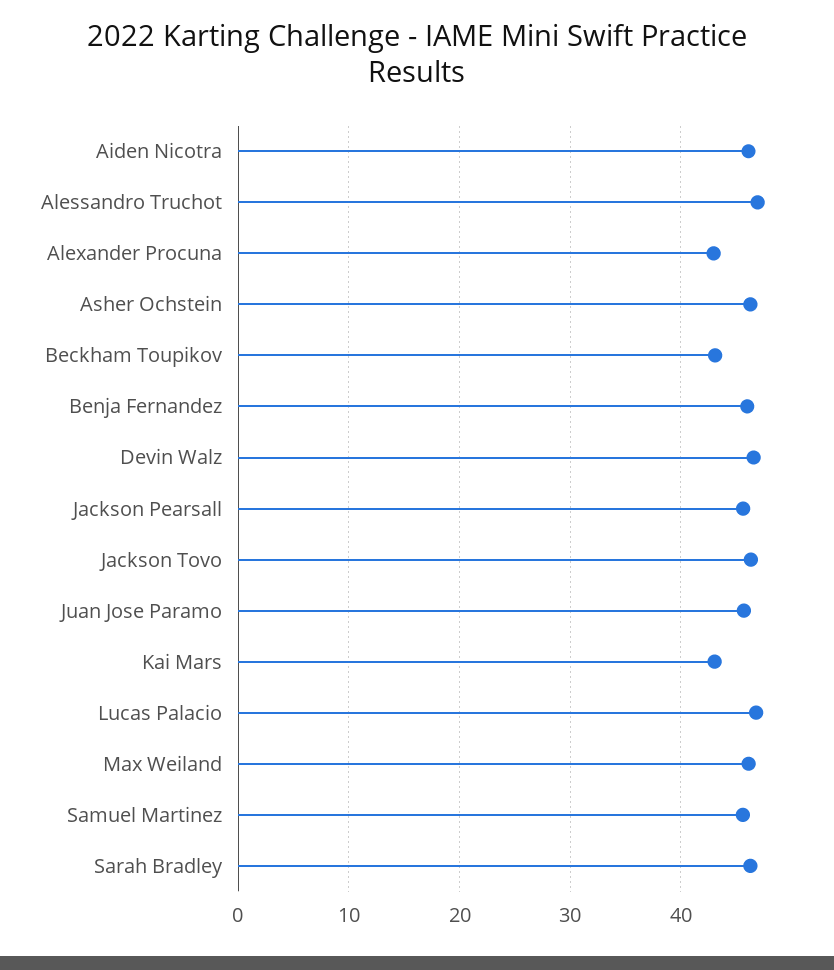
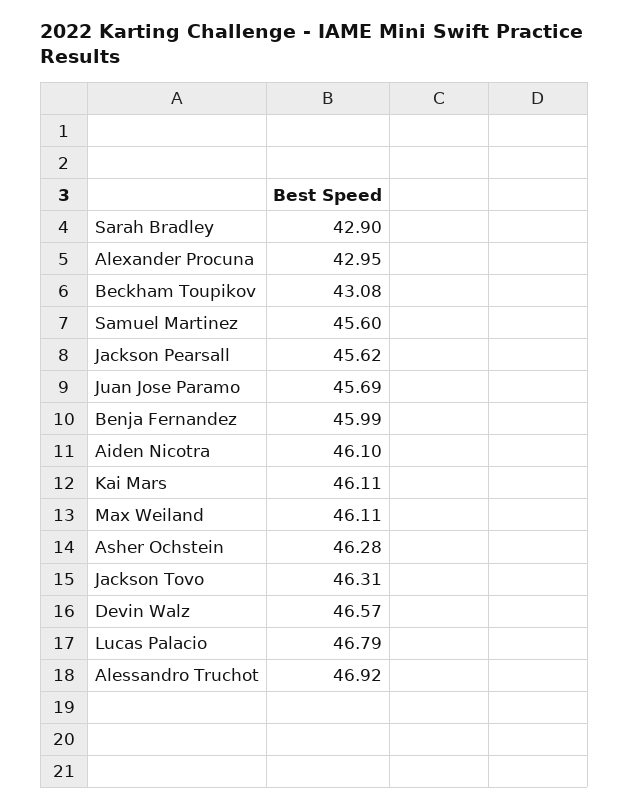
Kai Mars: 43 -> 46.11
Sarah Bradley: 46 -> 42.9

